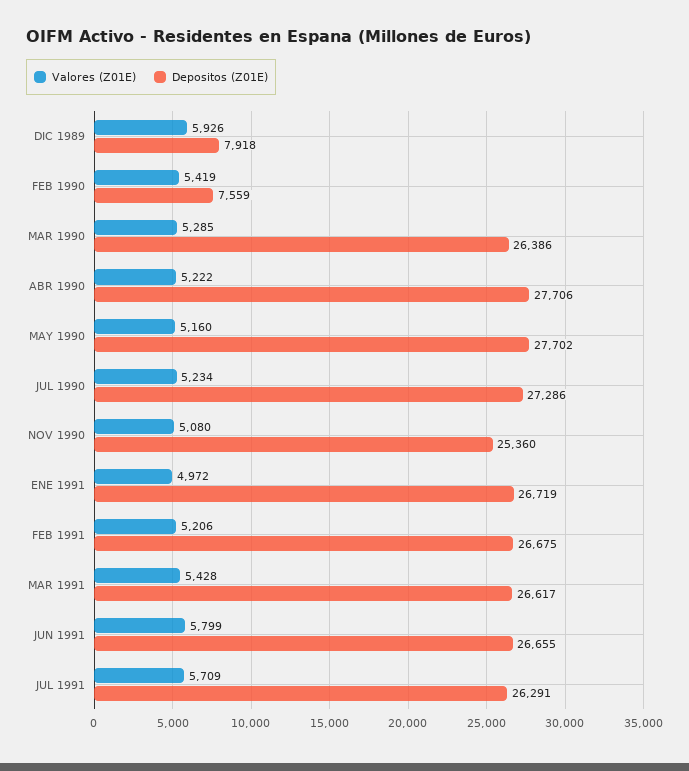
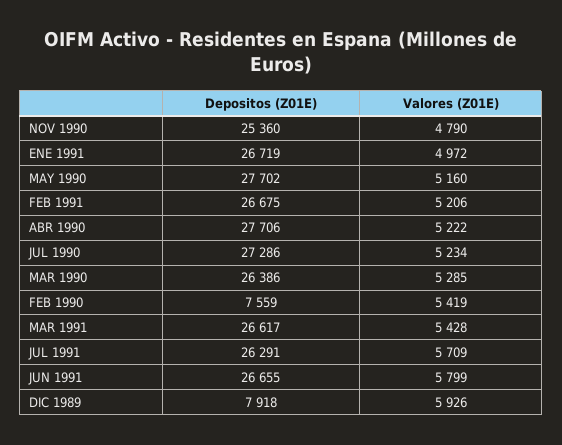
Valores (Z01E), NOV 1990: 5080 -> 4790

